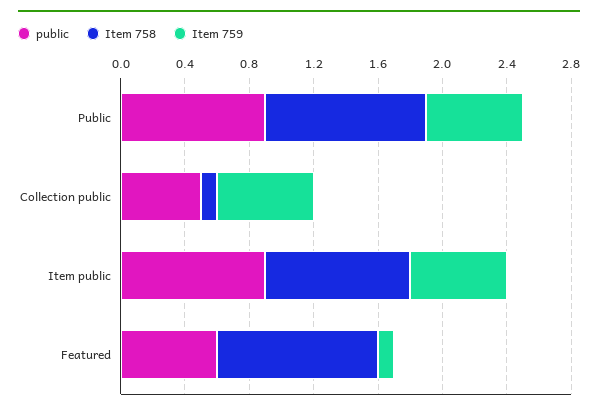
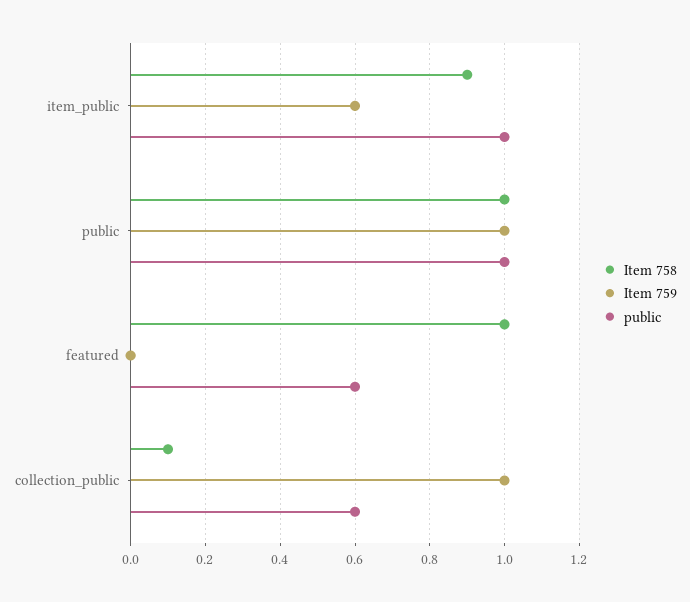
public, Public: 0.9 -> 1
Item 759, Public: 0.6 -> 1
public, Collection public: 0.5 -> 0.6
Item 759, Collection public: 0.6 -> 1
public, Item public: 0.9 -> 1
Item 759, Featured: 0.1 -> 0

